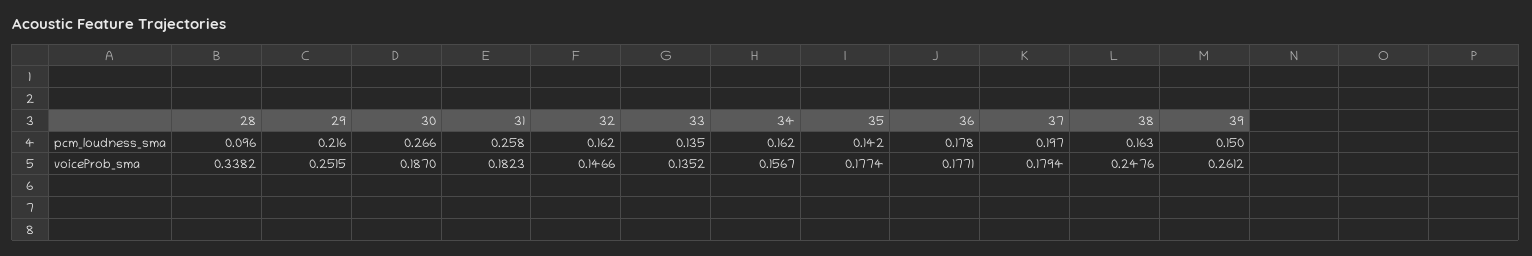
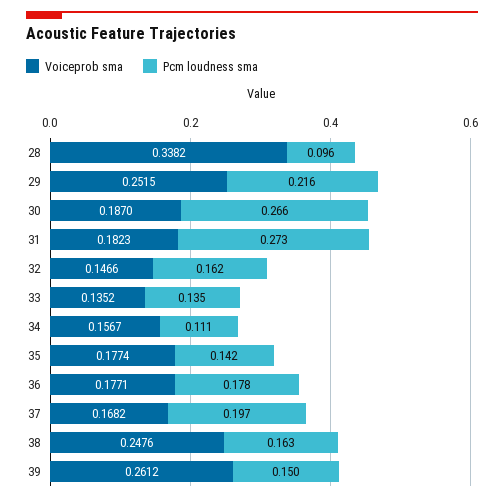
pcm_loudness_sma, 31: 0.258 -> 0.273
pcm_loudness_sma, 34: 0.162 -> 0.111
voiceProb_sma, 37: 0.1794 -> 0.1682

